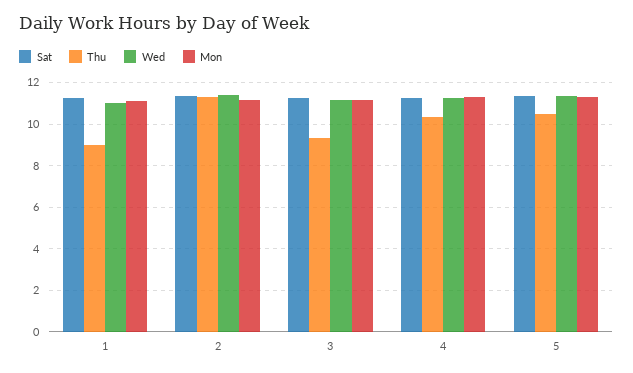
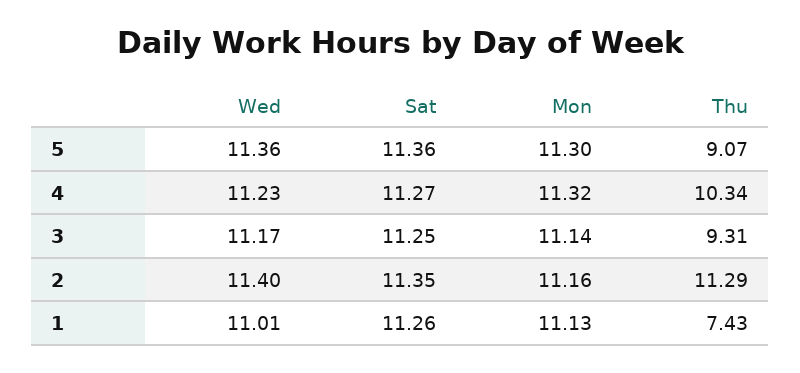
Thu, 1: 9 -> 7.43
Thu, 5: 10.5 -> 9.07

